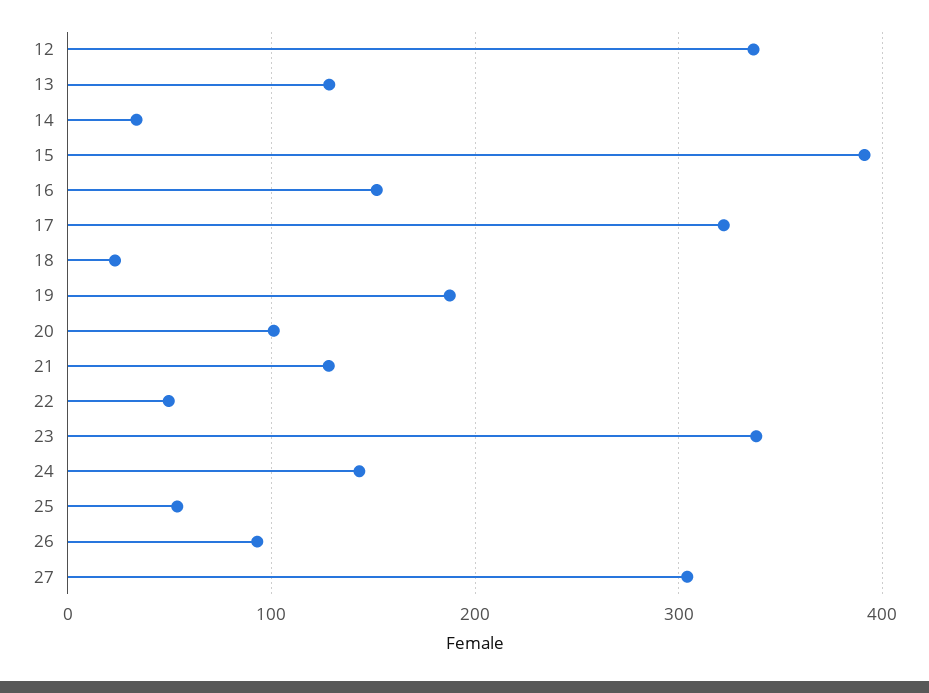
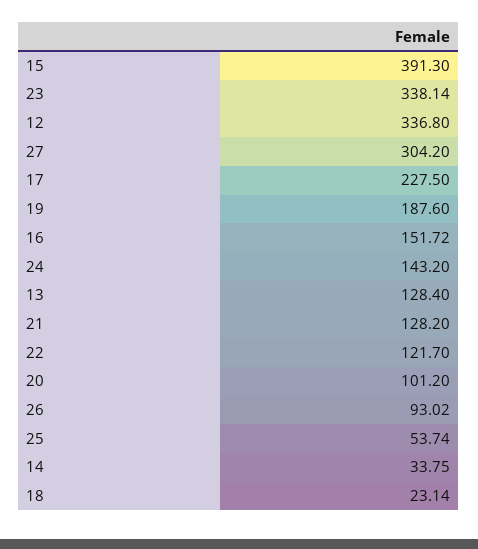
17: 320 -> 227.5
22: 50 -> 121.7

